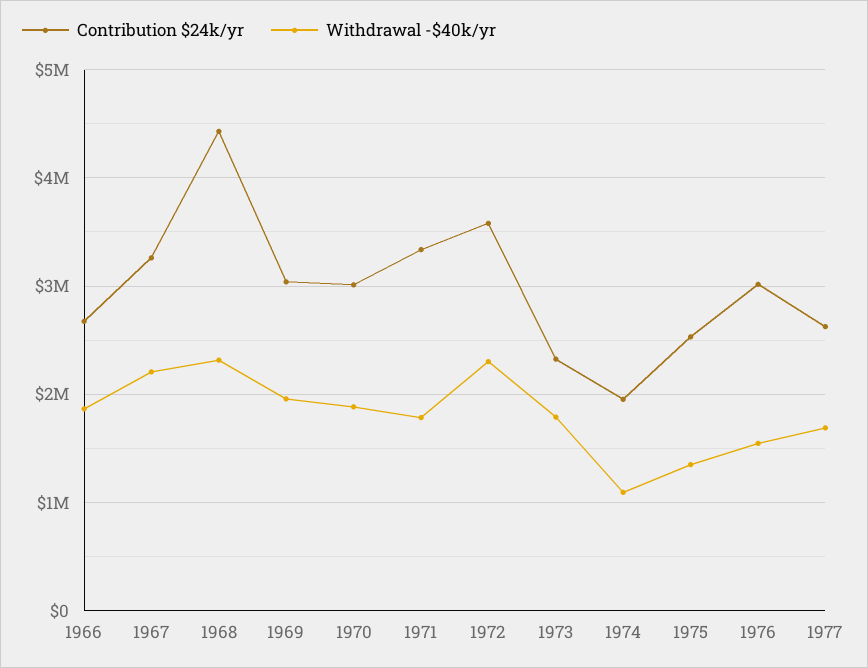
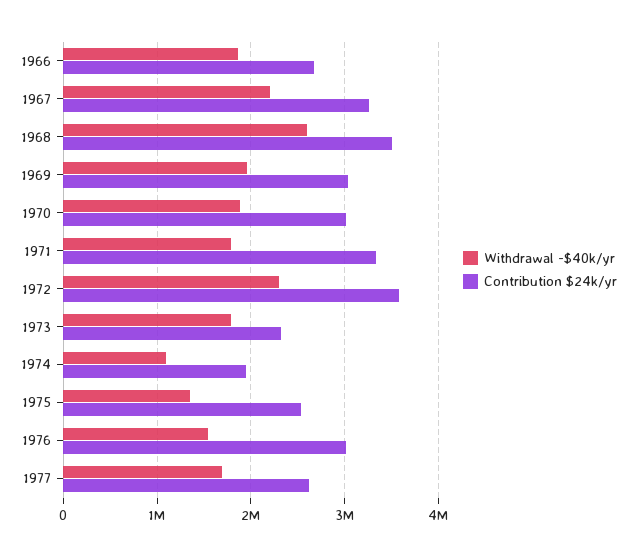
Contribution $24k/yr, 1968: 4400000 -> 3500000
Withdrawal -$40k/yr, 1968: 2300000 -> 2600000

